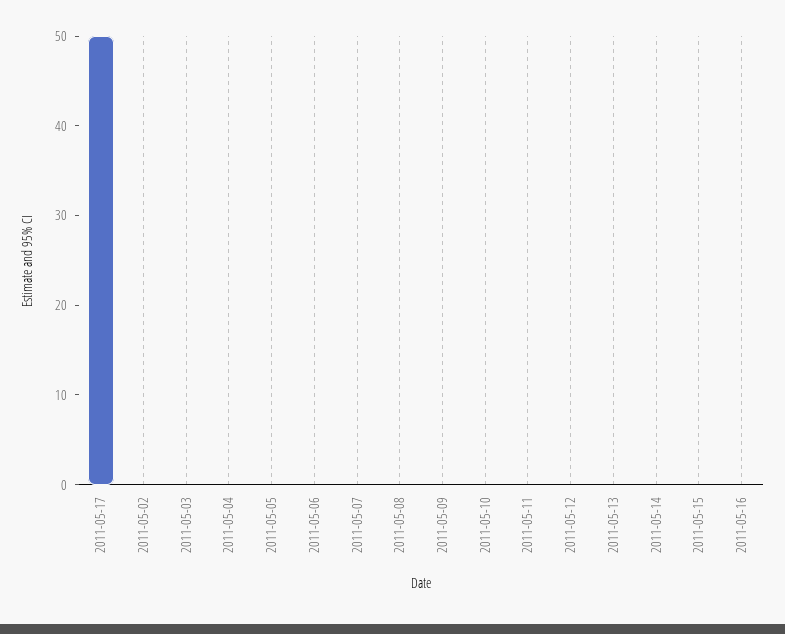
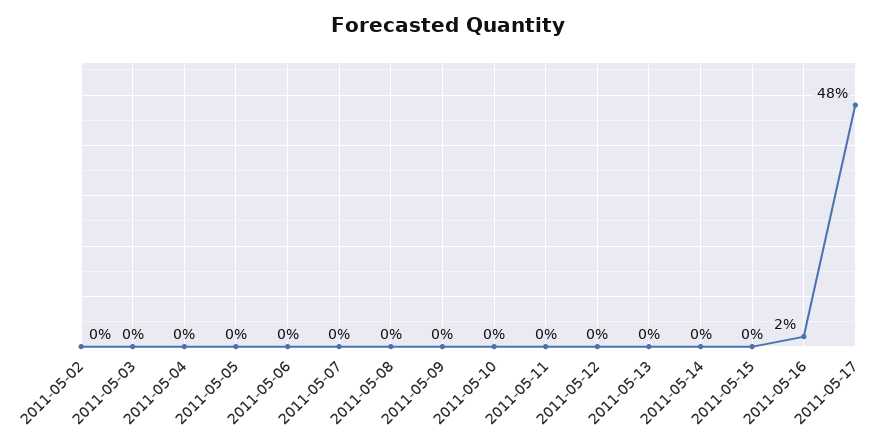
2011-05-17: 50 -> 48
2011-05-16: 0 -> 2

